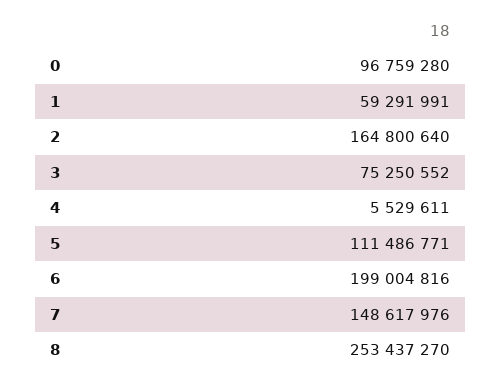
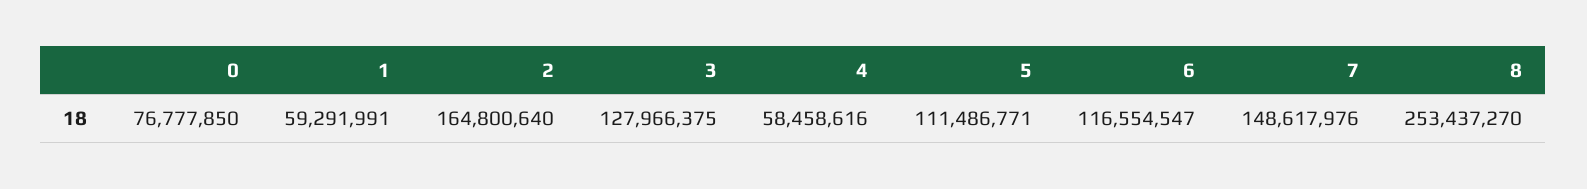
0: 96759280 -> 76777850
3: 75250552 -> 127966375
4: 5529611 -> 58458616
6: 199004816 -> 116554547

